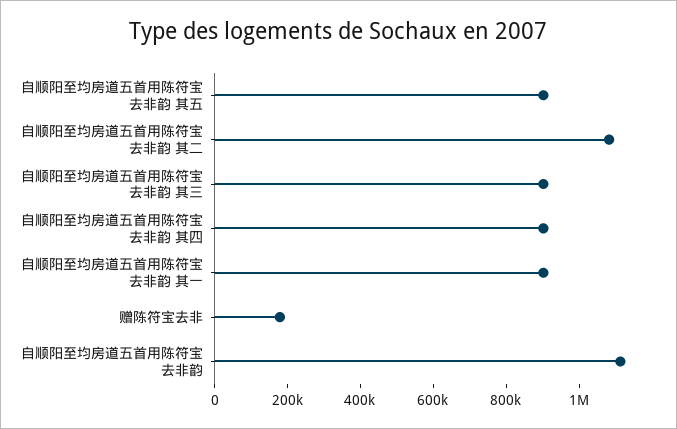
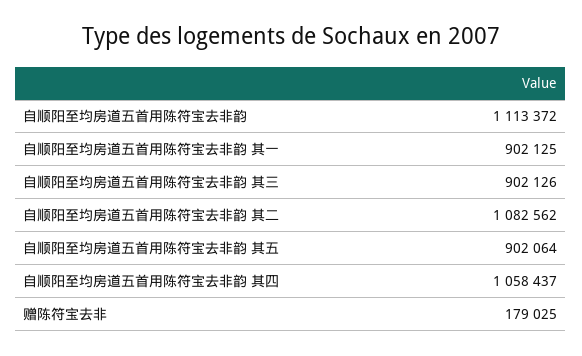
自顺阳至均房道五首用陈符宝去非韵 其四: 900000 -> 1058437

